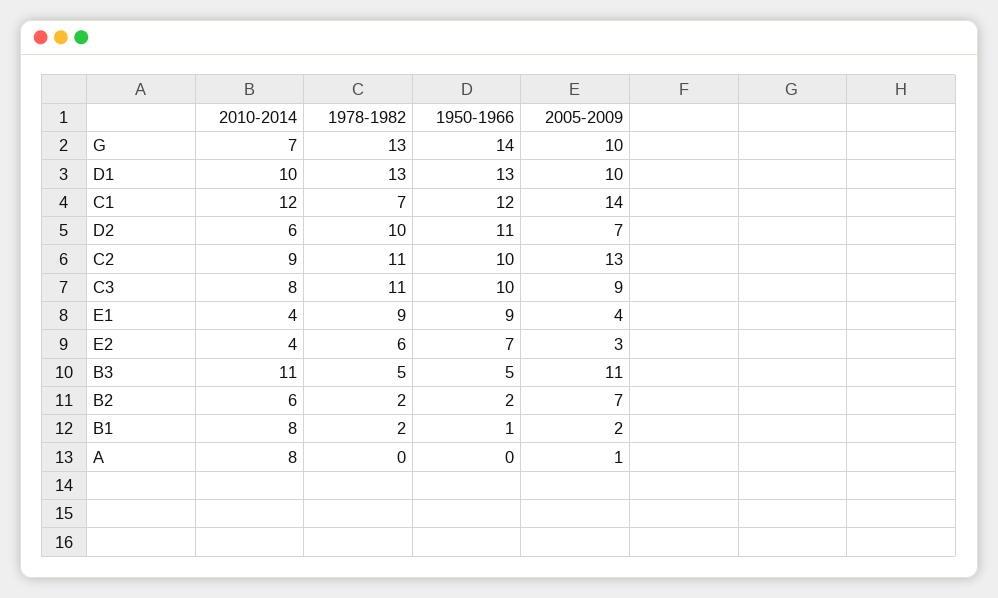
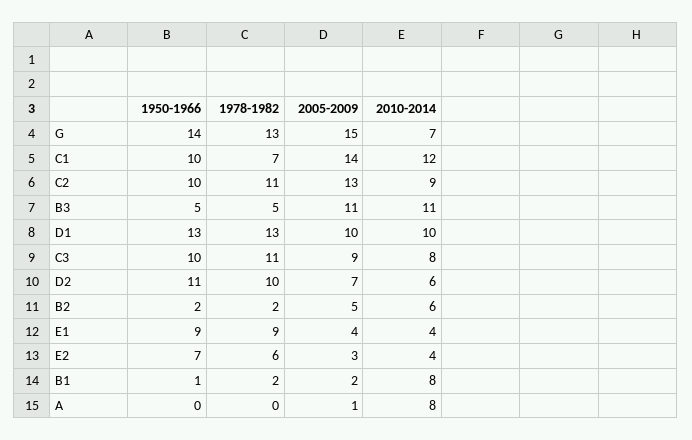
2005-2009, G: 10 -> 15
1950-1966, C1: 12 -> 10
2005-2009, B2: 7 -> 5

